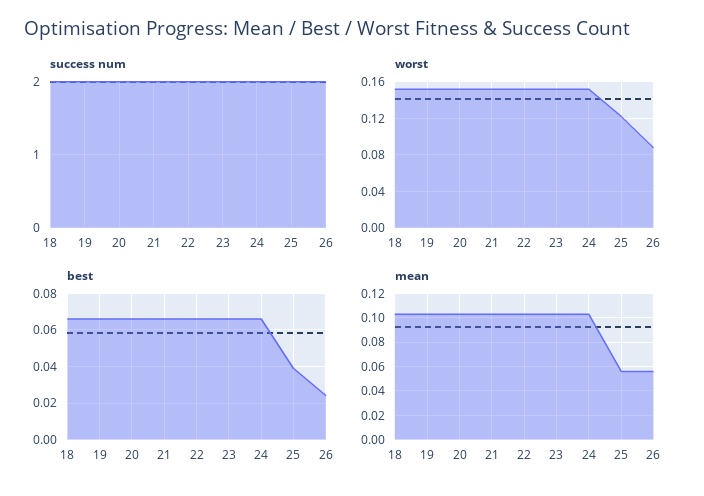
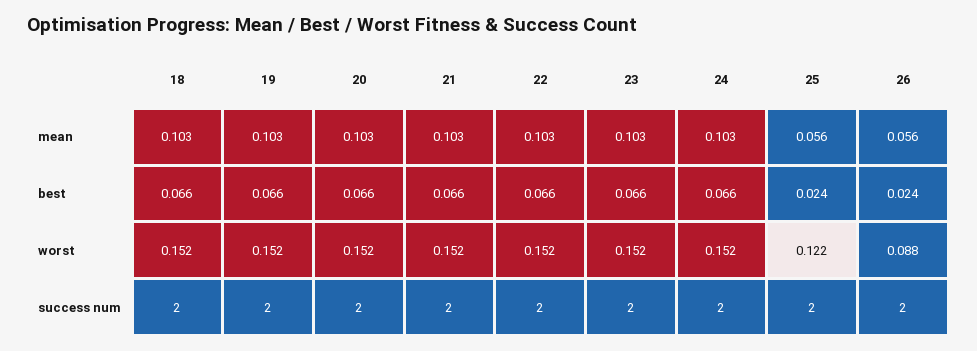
best, 25: 0.04 -> 0.024

